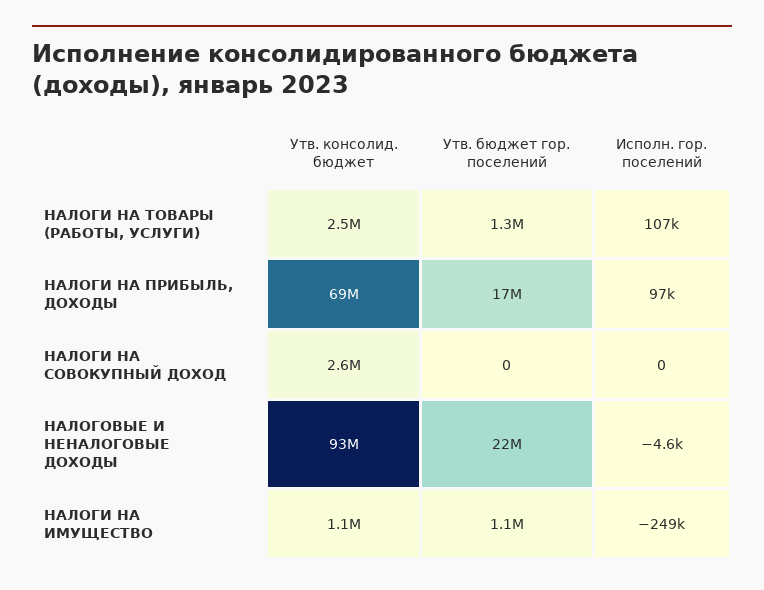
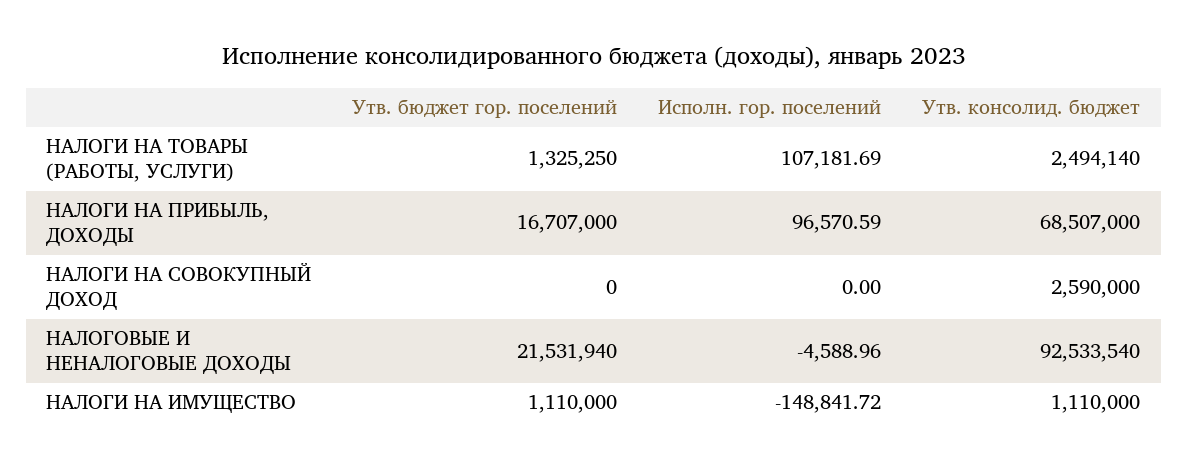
Исполн. гор. поселений, НАЛОГИ НА ИМУЩЕСТВО: -249000 -> -148841.72

